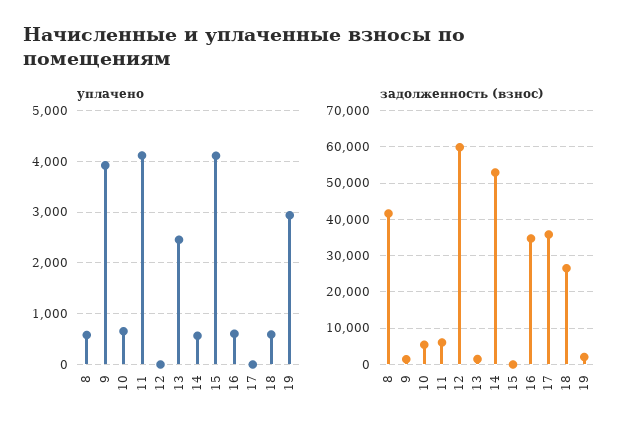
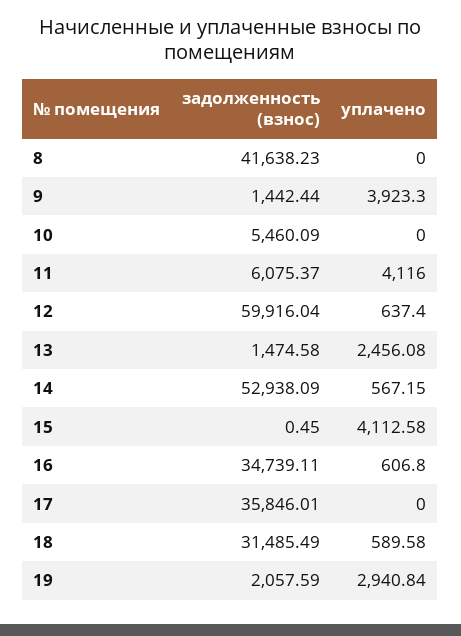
уплачено, 8: 600 -> 0
уплачено, 10: 600 -> 0
уплачено, 12: 0 -> 637.4
задолженность (взнос), 18: 26000 -> 31485.49

